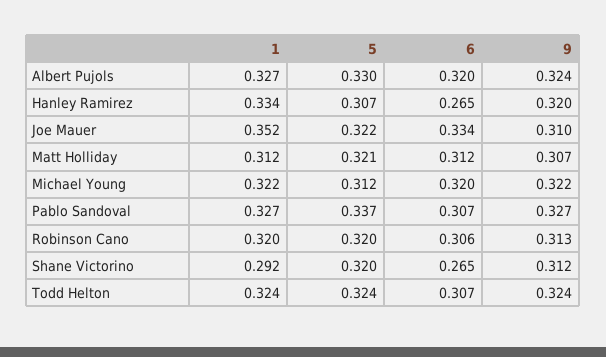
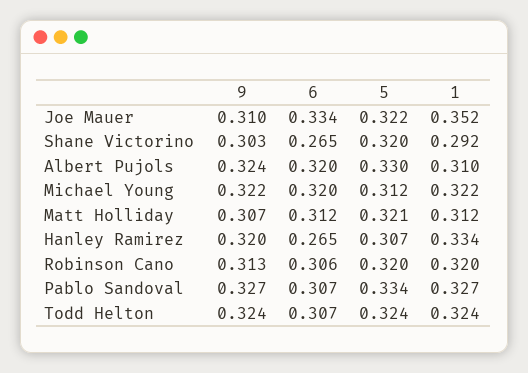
1, Albert Pujols: 0.327 -> 0.31
5, Pablo Sandoval: 0.337 -> 0.334
9, Shane Victorino: 0.312 -> 0.303

